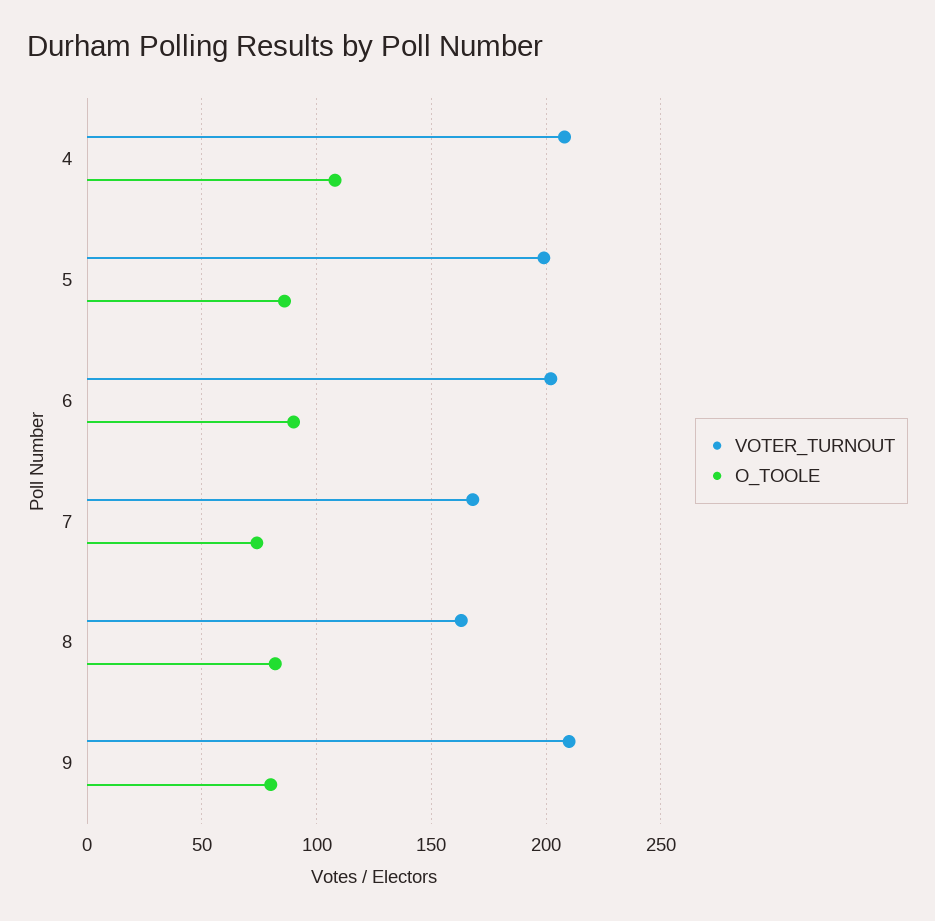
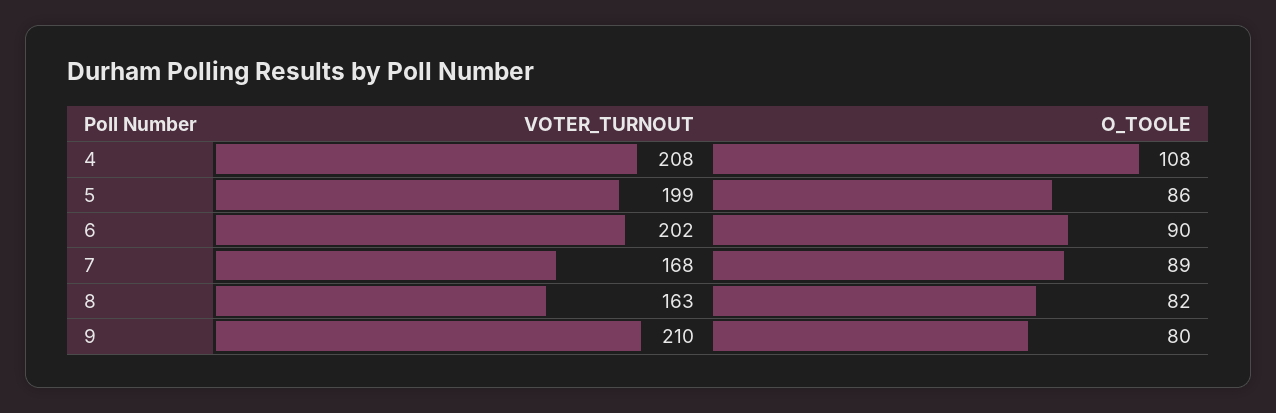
O_TOOLE, 7: 75 -> 89

